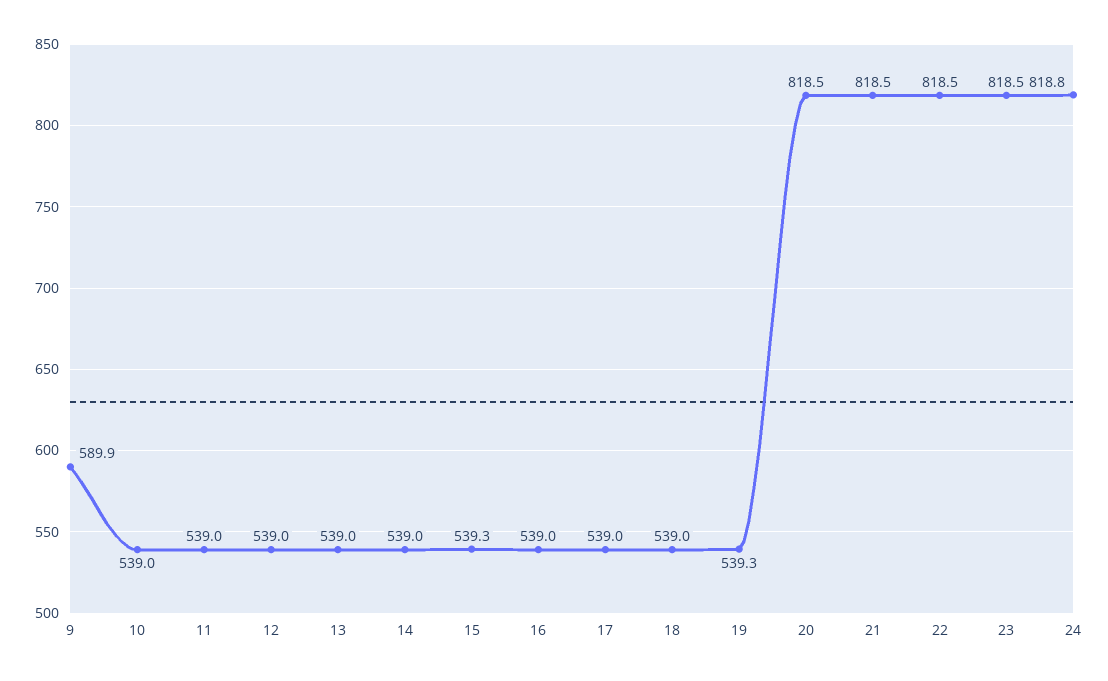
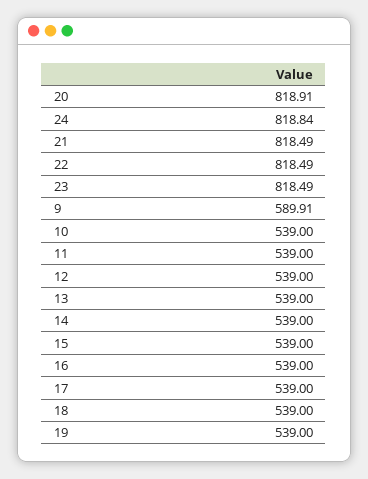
15: 539.3 -> 539
19: 539.3 -> 539
20: 818.5 -> 818.91

